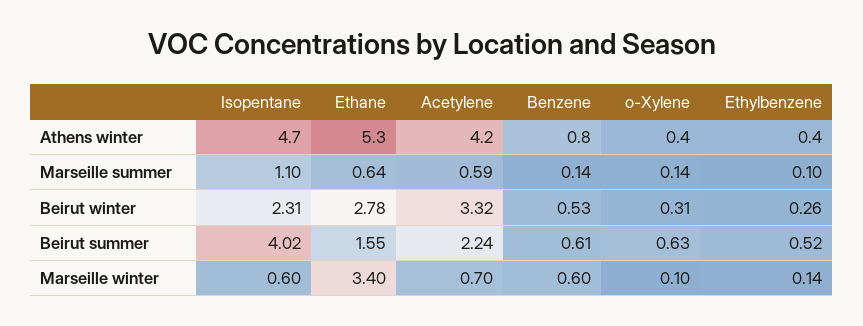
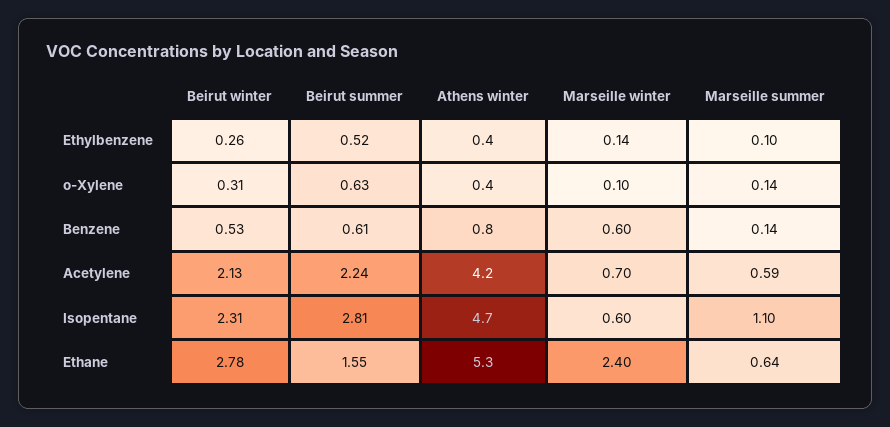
Acetylene, Beirut winter: 3.32 -> 2.13
Isopentane, Beirut summer: 4.02 -> 2.81
Ethane, Marseille winter: 3.4 -> 2.4

